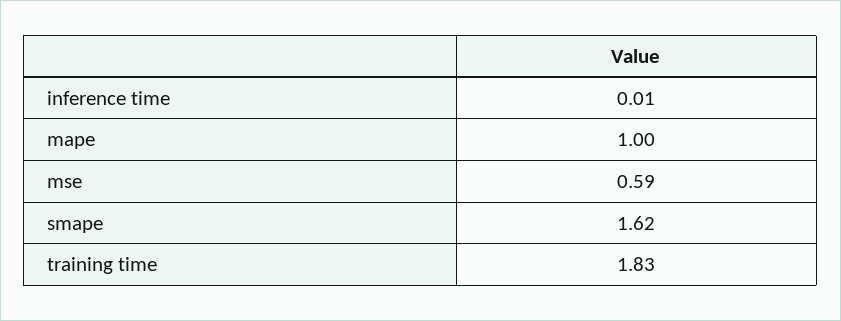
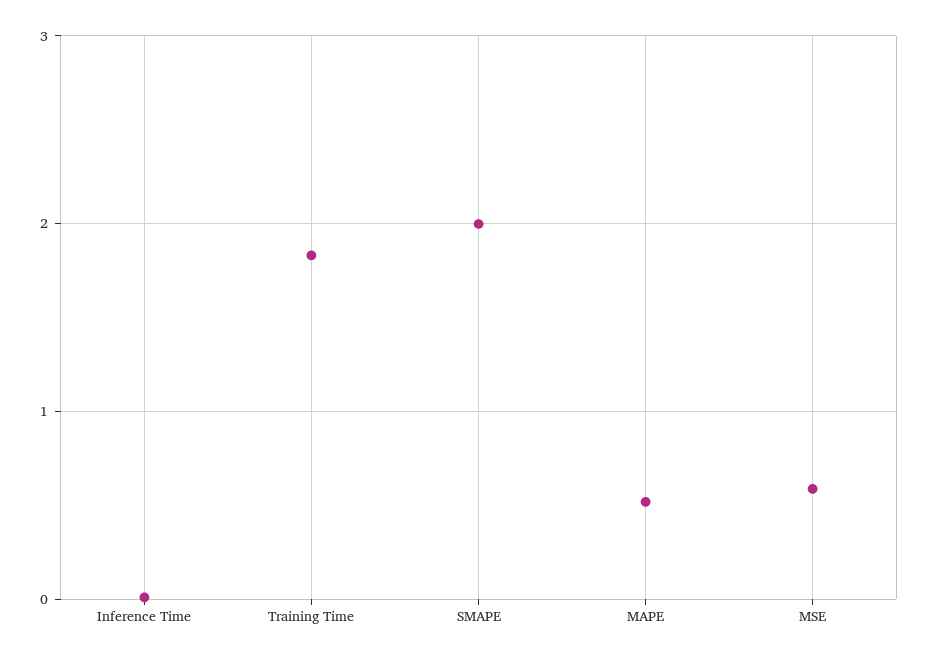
mape: 1 -> 0.5
smape: 1.62 -> 2

